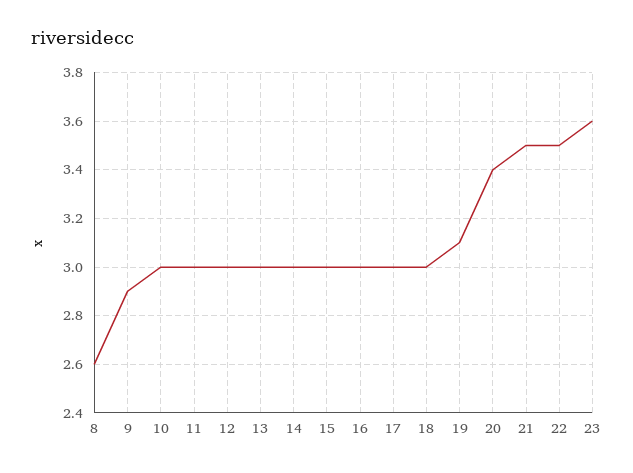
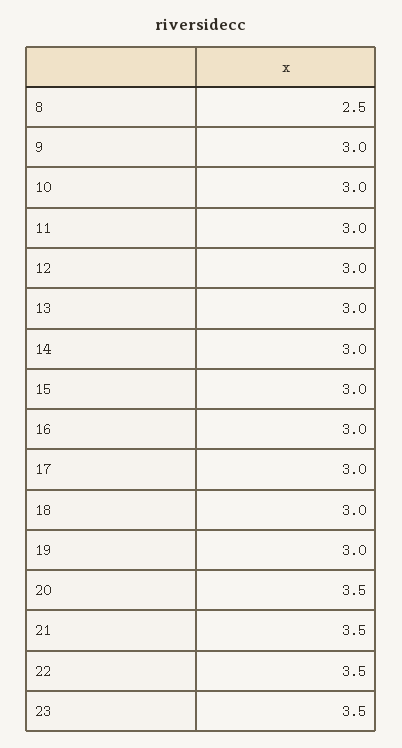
8: 2.6 -> 2.5
9: 2.9 -> 3
19: 3.1 -> 3
20: 3.4 -> 3.5
23: 3.6 -> 3.5

